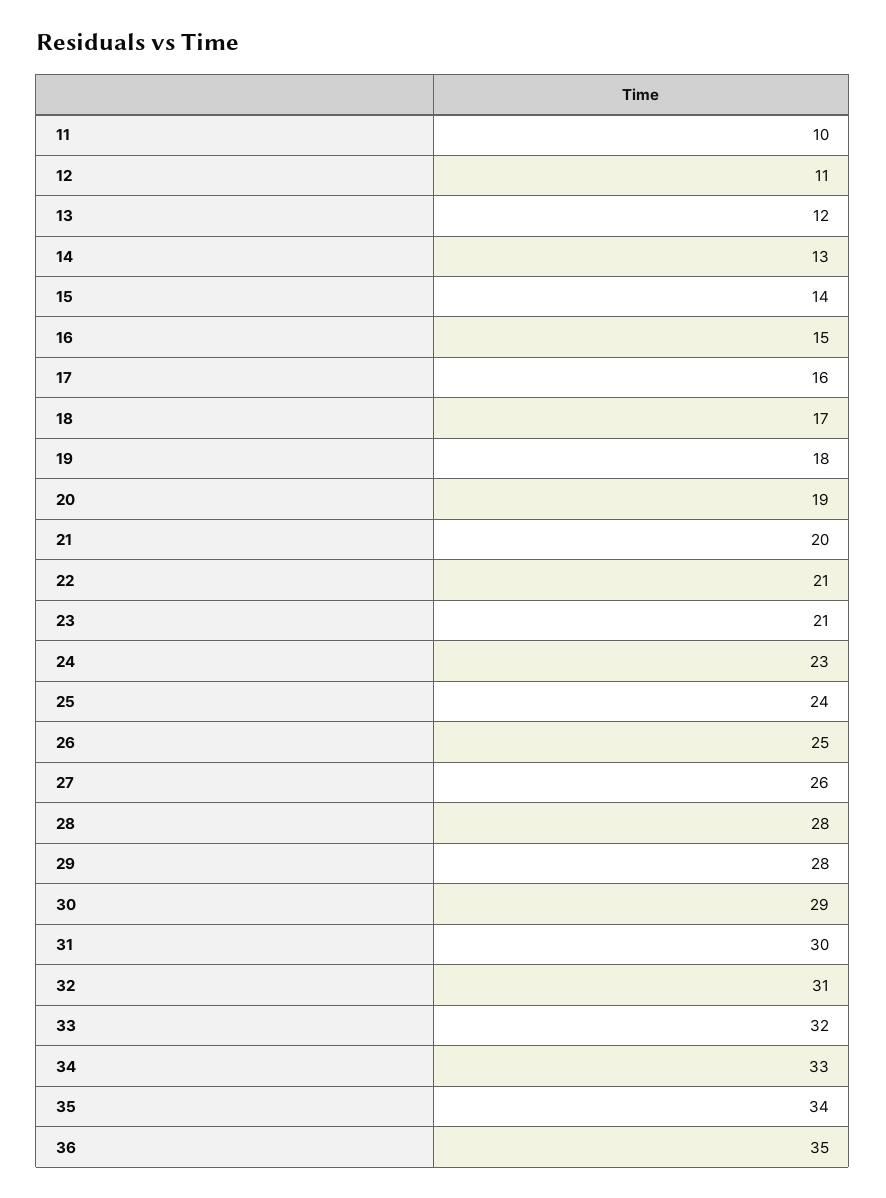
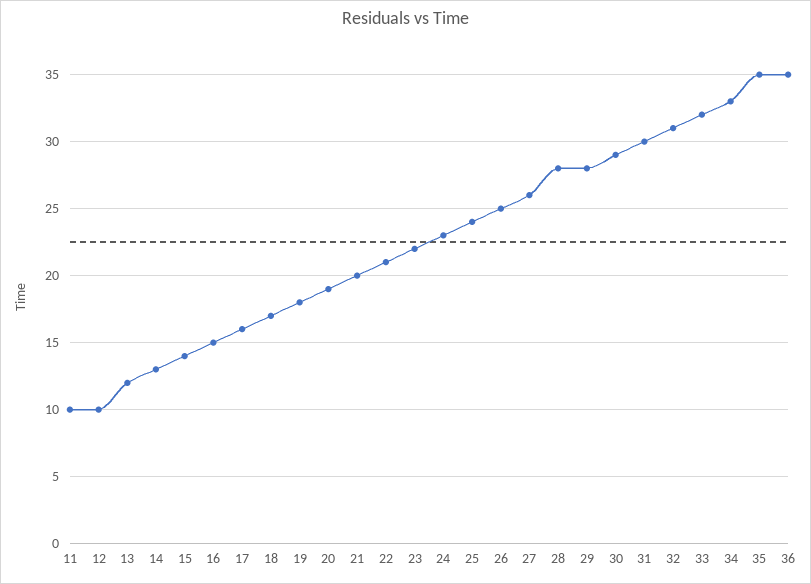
12: 11 -> 10
23: 21 -> 22
35: 34 -> 35

